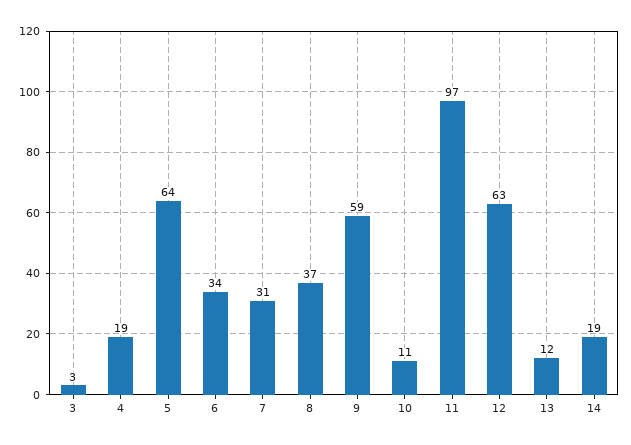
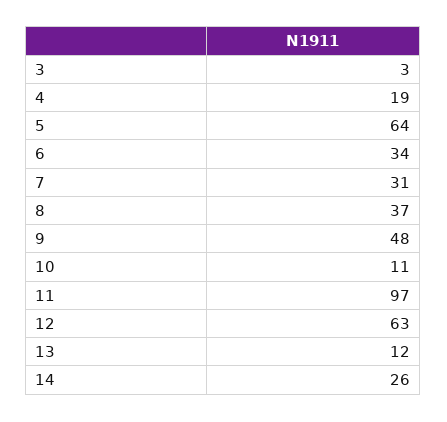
9: 59 -> 48
14: 19 -> 26

